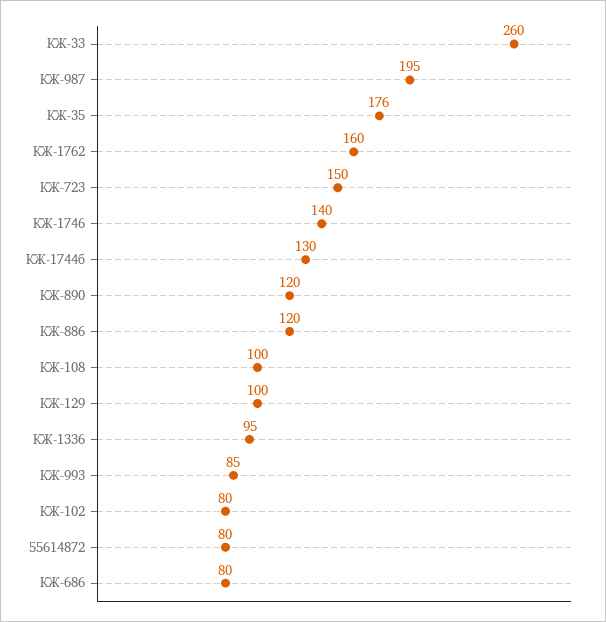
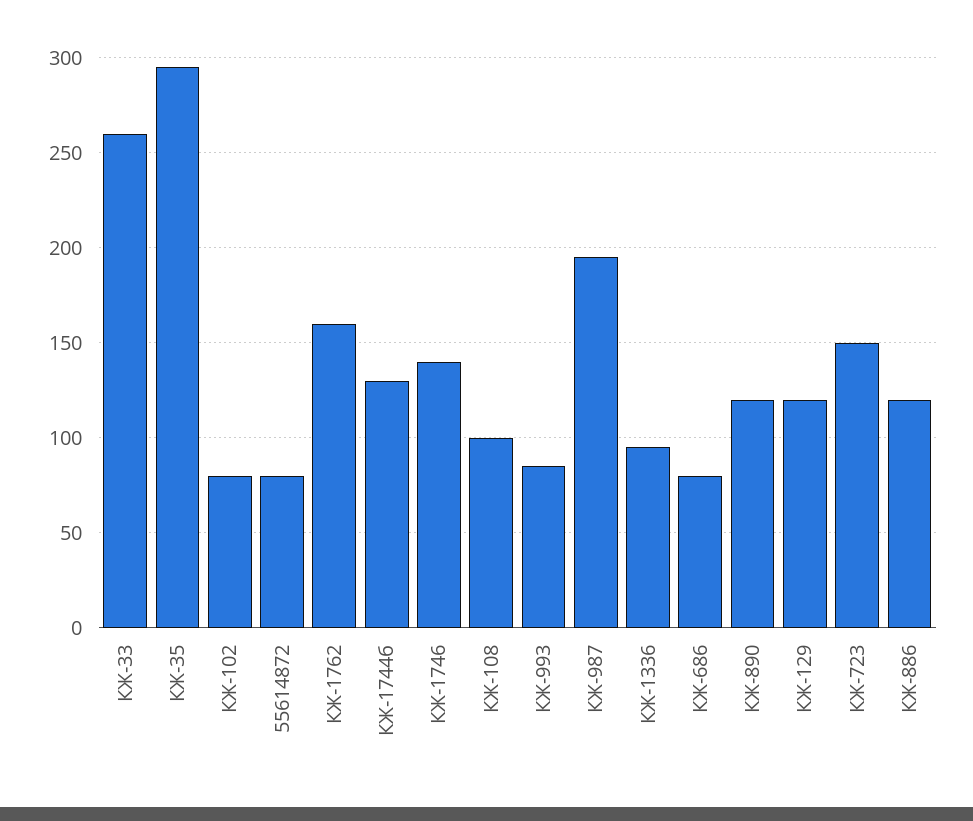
КЖ-35: 176 -> 295
КЖ-129: 100 -> 120

